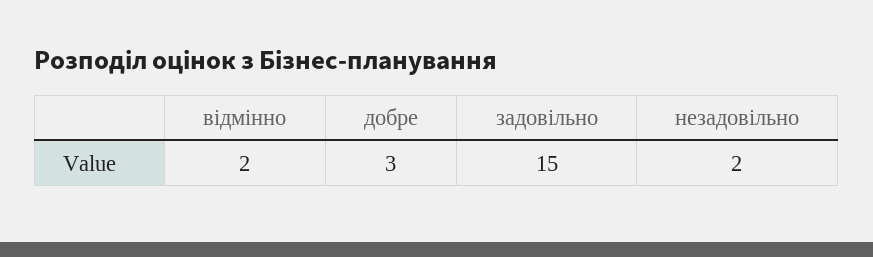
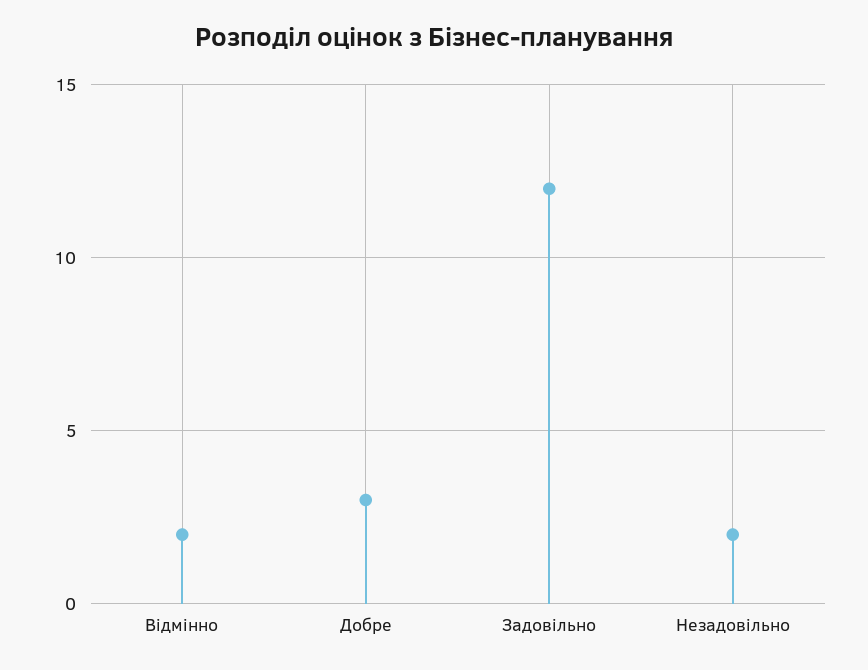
задовільно: 15 -> 12

